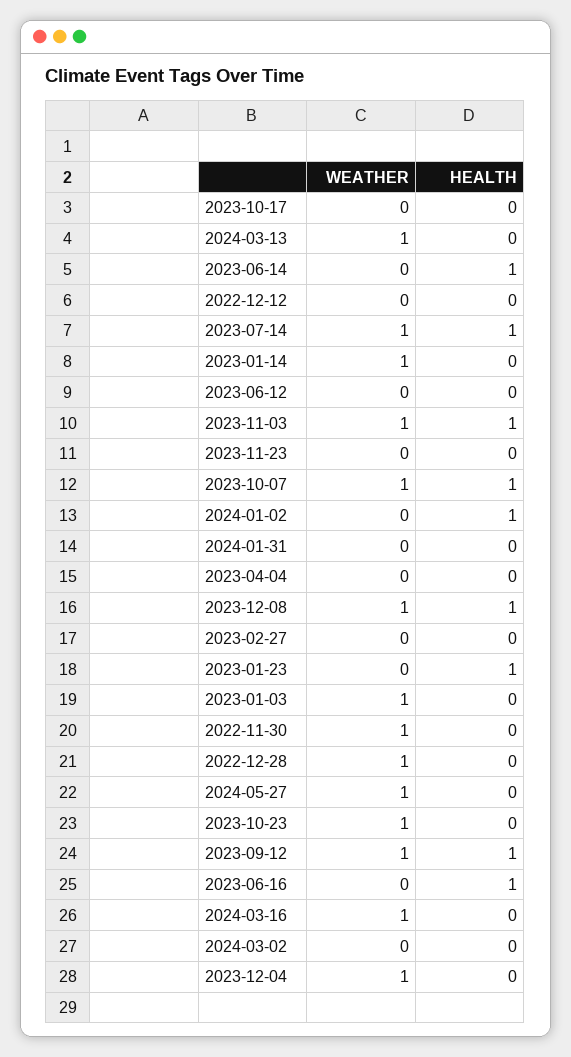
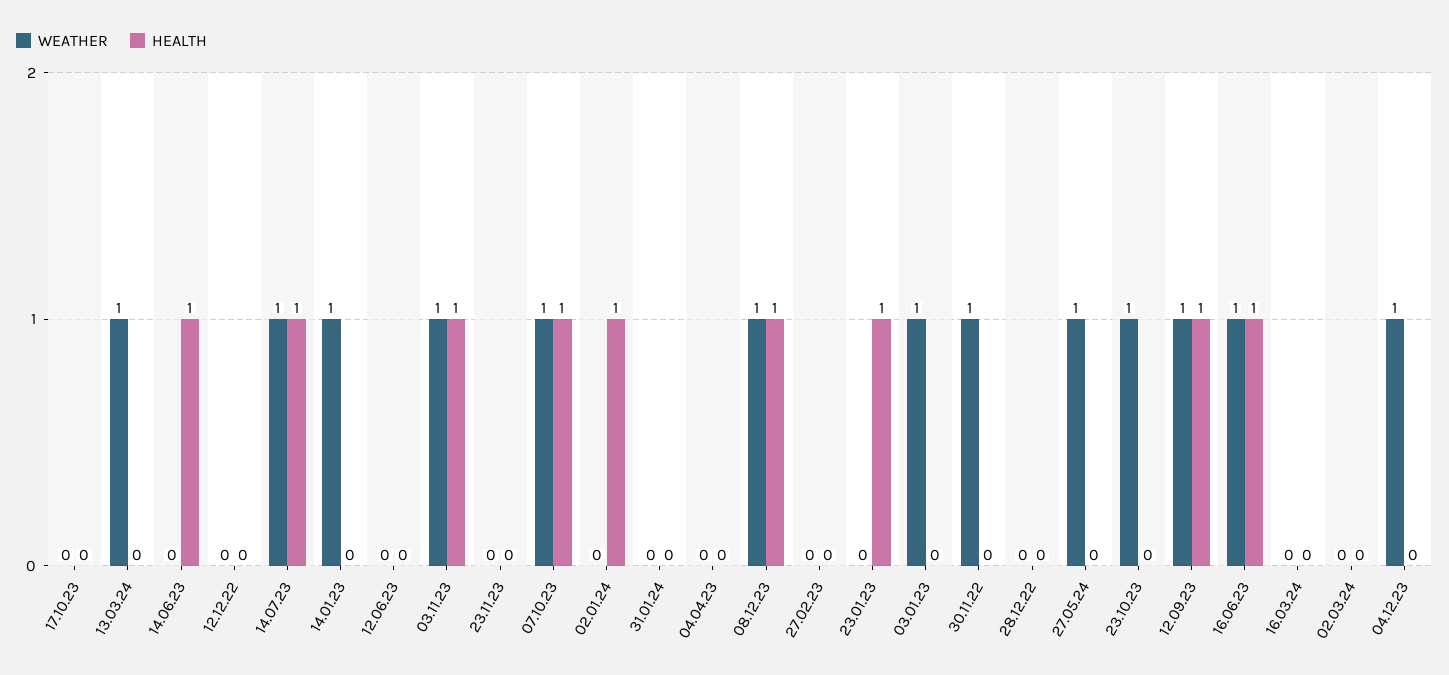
WEATHER, 2022-12-28: 1 -> 0
WEATHER, 2023-06-16: 0 -> 1
WEATHER, 2024-03-16: 1 -> 0

